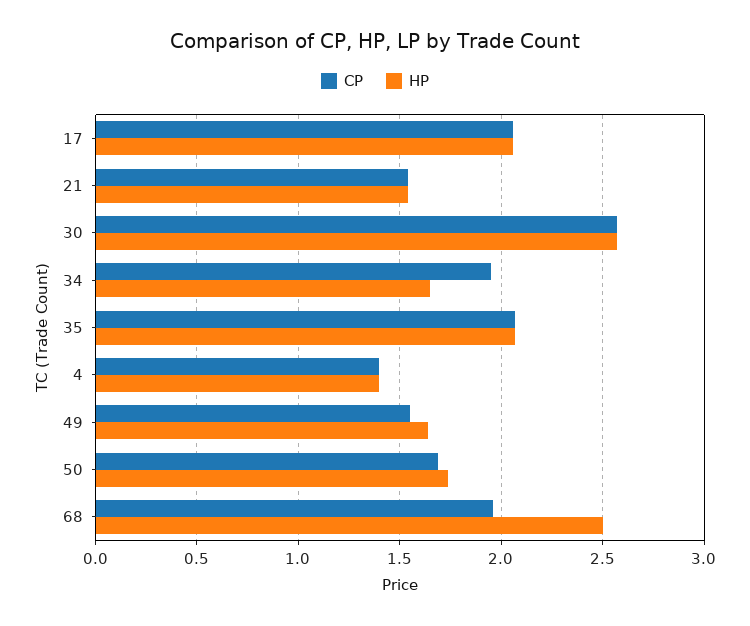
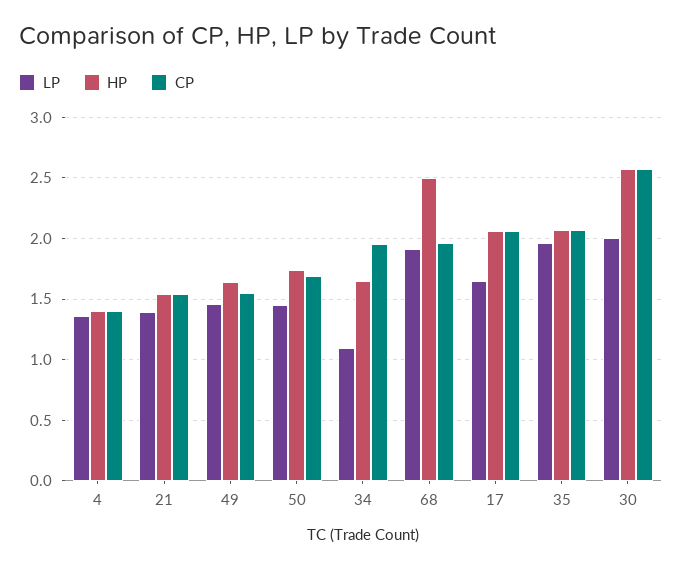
LP, 4: none -> 1.35
LP, 21: none -> 1.4
LP, 49: none -> 1.45
LP, 50: none -> 1.45
LP, 34: none -> 1.1
LP, 68: none -> 1.9
LP, 17: none -> 1.65
LP, 35: none -> 1.95
LP, 30: none -> 2

